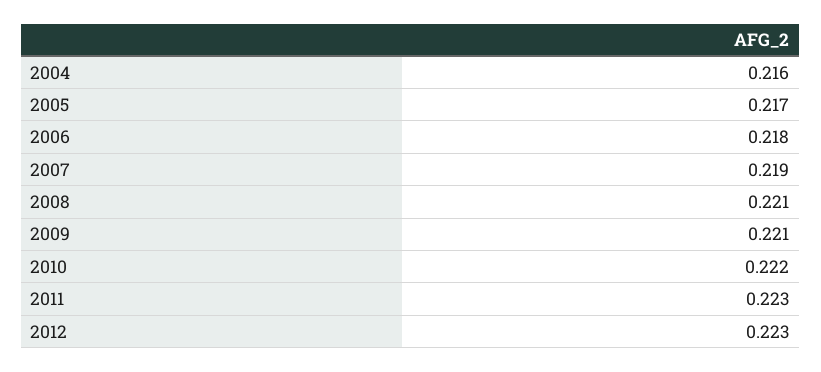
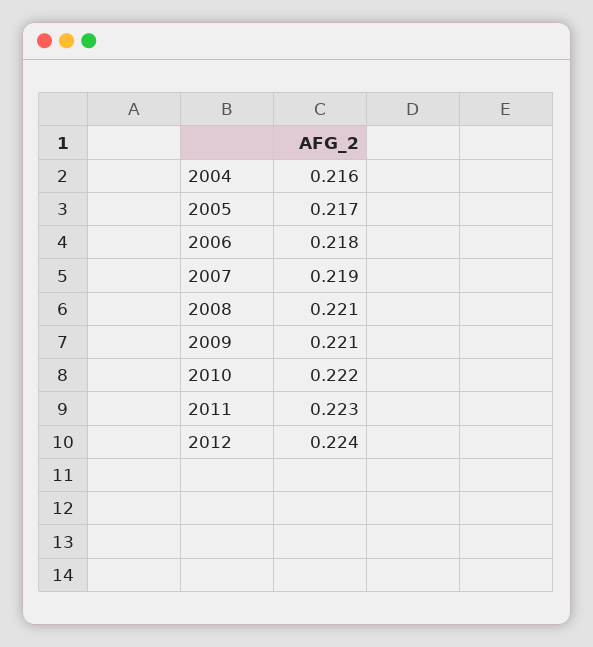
2012: 0.223 -> 0.224

